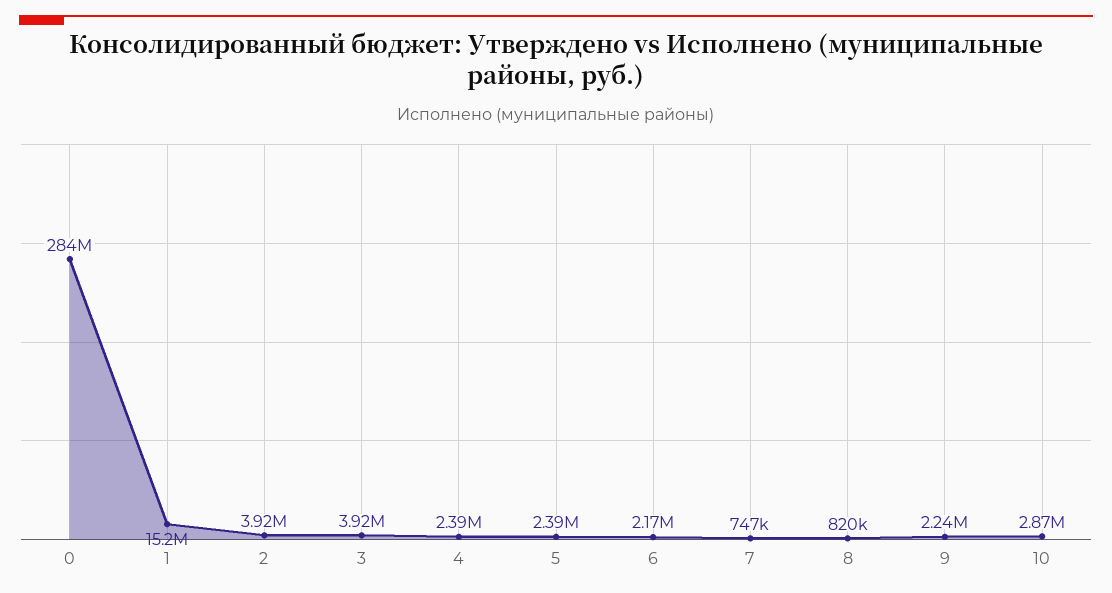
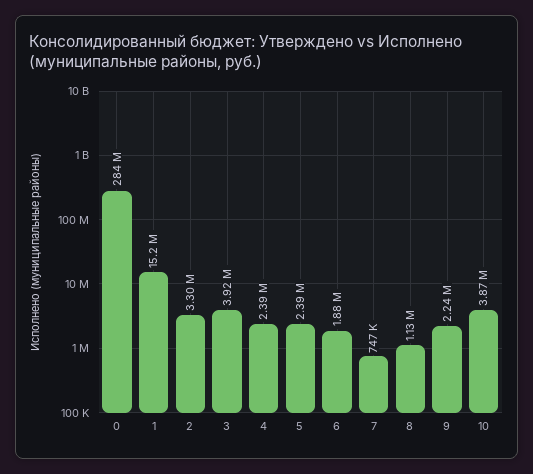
2: 3920000 -> 3300000
6: 2170000 -> 1880000
8: 820000 -> 1130000
10: 2870000 -> 3870000

